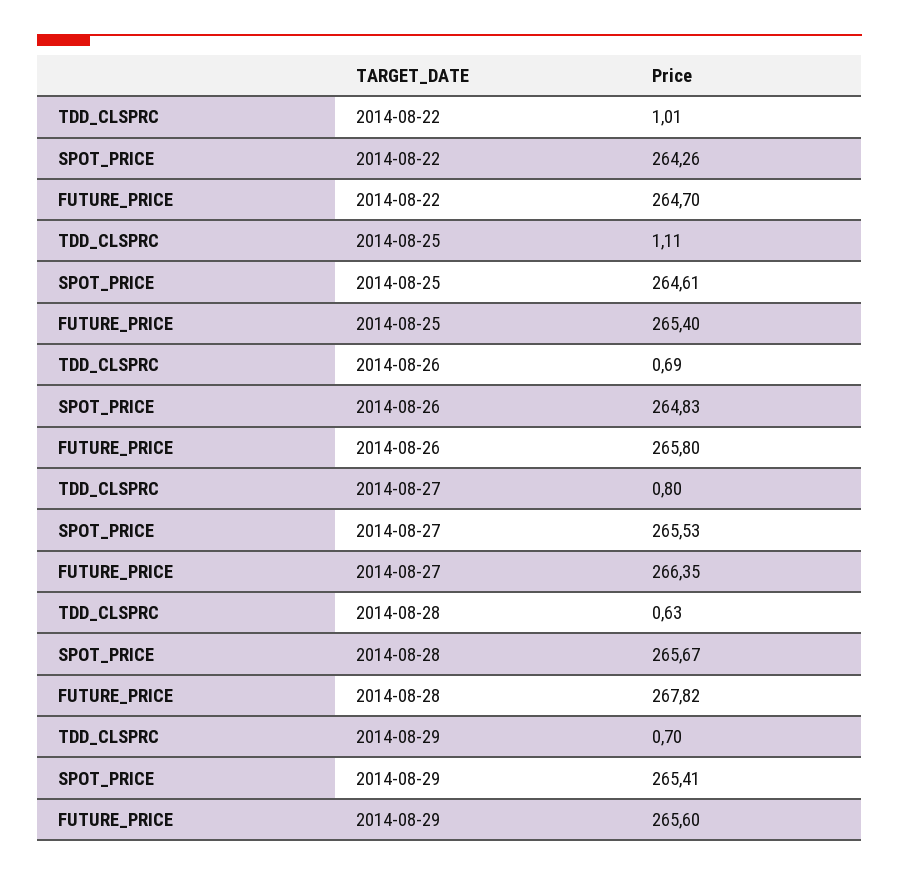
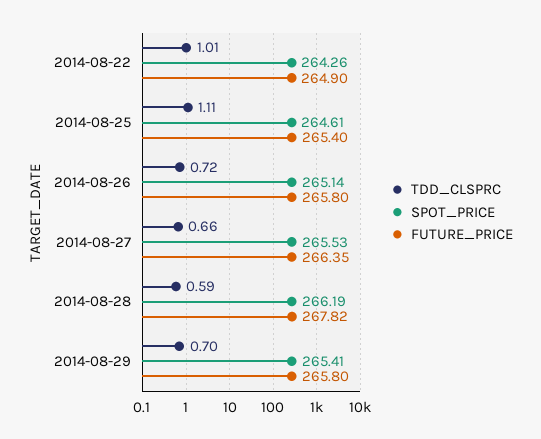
FUTURE_PRICE, 2014-08-22: 264.7 -> 264.9
TDD_CLSPRC, 2014-08-26: 0.69 -> 0.72
SPOT_PRICE, 2014-08-26: 264.83 -> 265.14
TDD_CLSPRC, 2014-08-27: 0.8 -> 0.66
TDD_CLSPRC, 2014-08-28: 0.63 -> 0.59
SPOT_PRICE, 2014-08-28: 265.67 -> 266.19
FUTURE_PRICE, 2014-08-29: 265.6 -> 265.8

